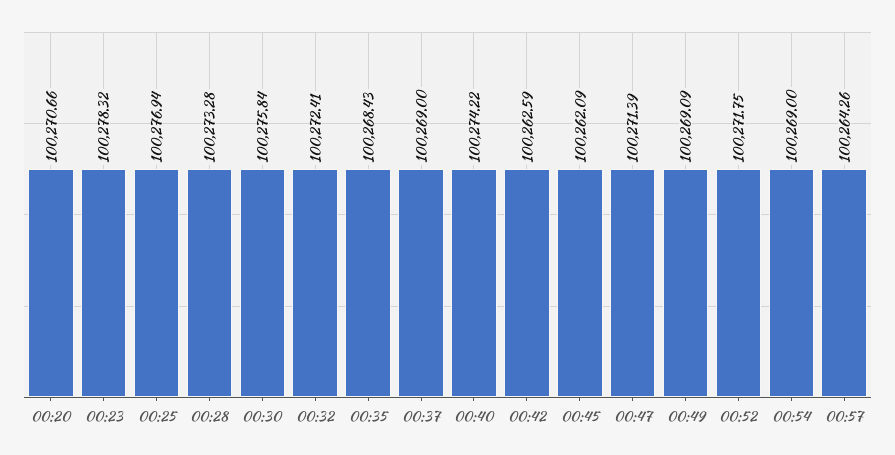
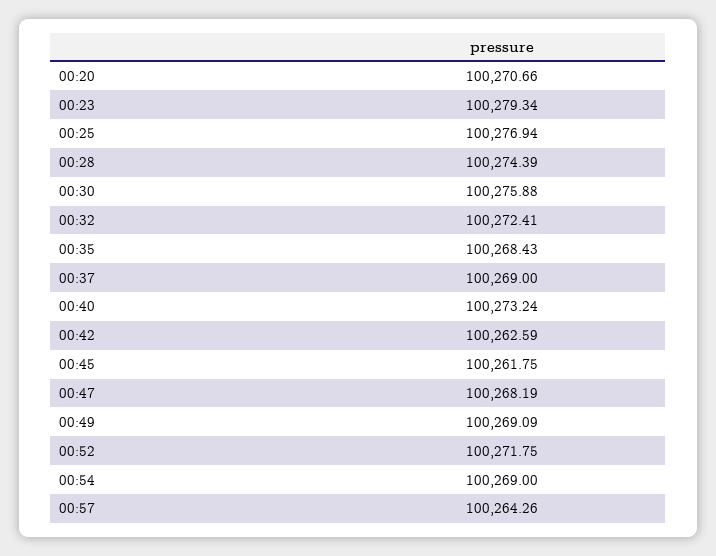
00:23: 100278.32 -> 100279.34
00:28: 100273.28 -> 100274.39
00:30: 100275.84 -> 100275.88
00:40: 100274.22 -> 100273.24
00:45: 100262.09 -> 100261.75
00:47: 100271.39 -> 100268.19

